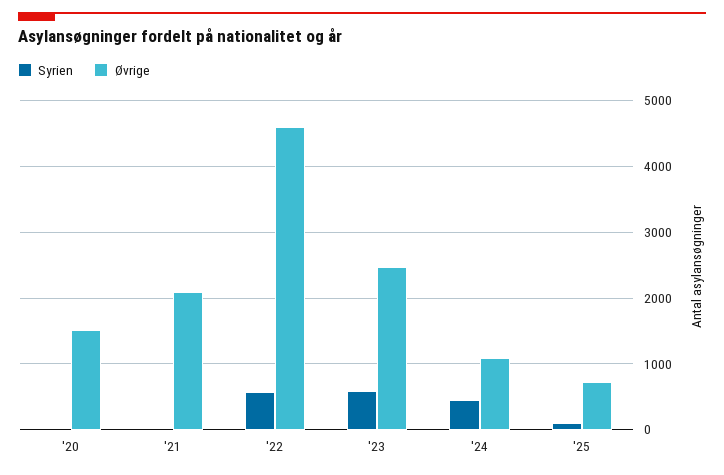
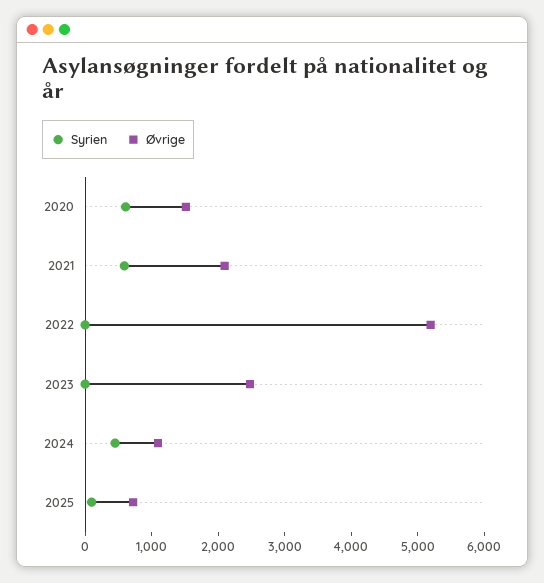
Syrien, '20: 0 -> 600
Syrien, '21: 0 -> 600
Syrien, '22: 600 -> 0
Øvrige, '22: 4600 -> 5200
Syrien, '23: 600 -> 0

